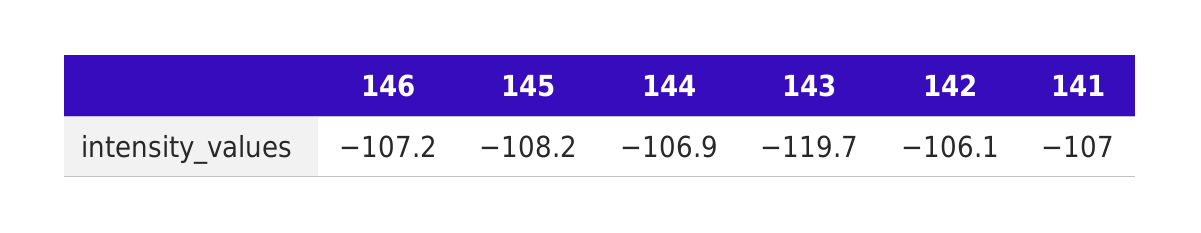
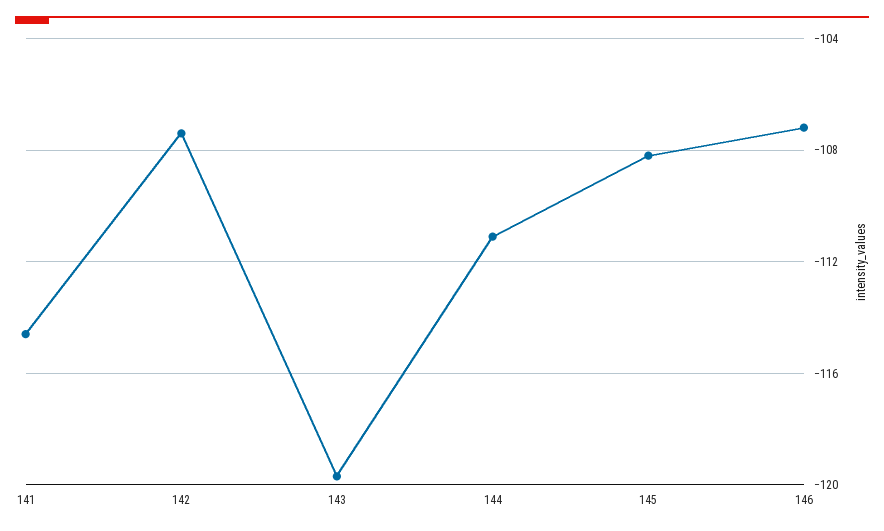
144: -106.9 -> -111
142: -106.1 -> -107.5
141: -107 -> -114.5

